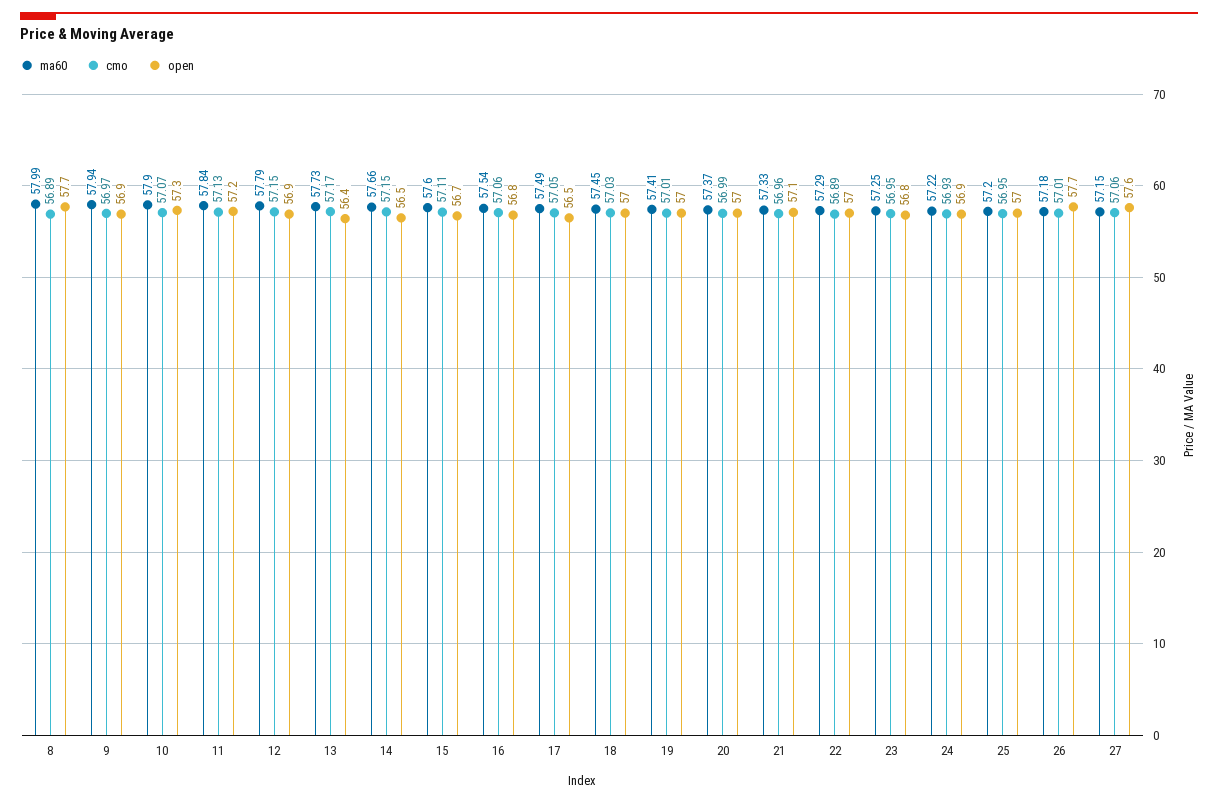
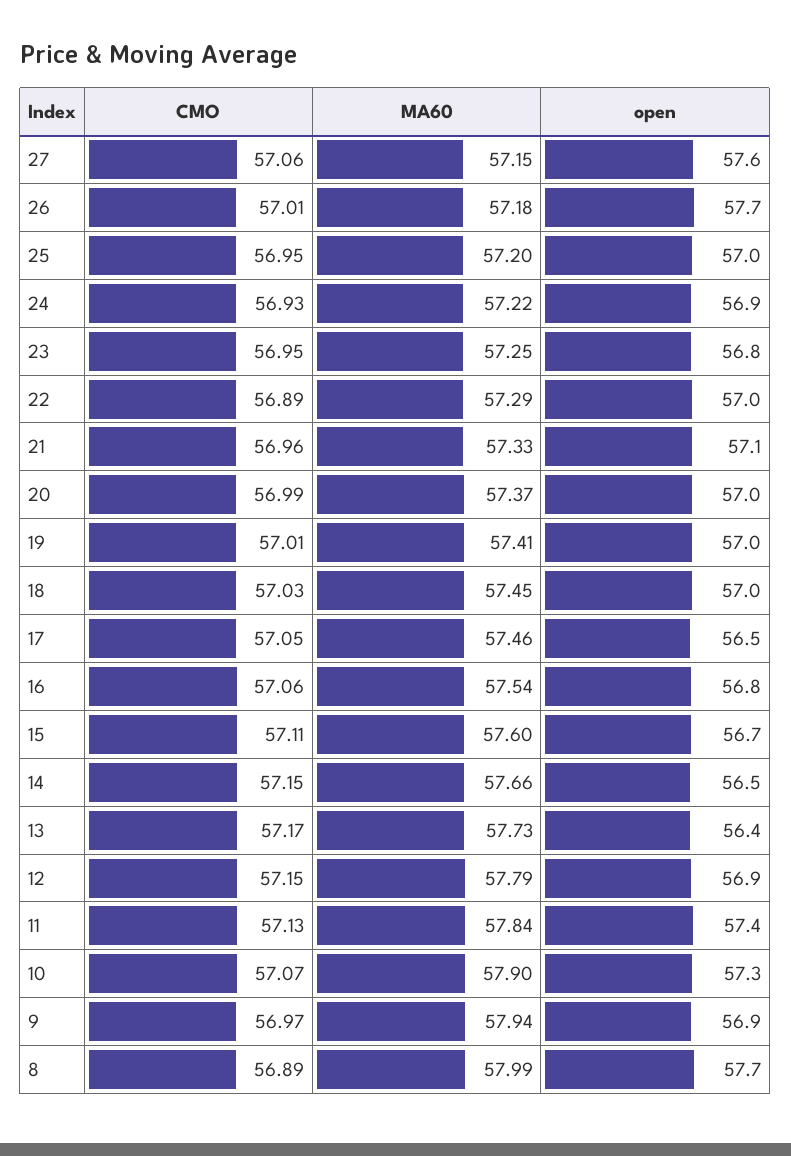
open, 11: 57.2 -> 57.4
ma60, 17: 57.49 -> 57.46

